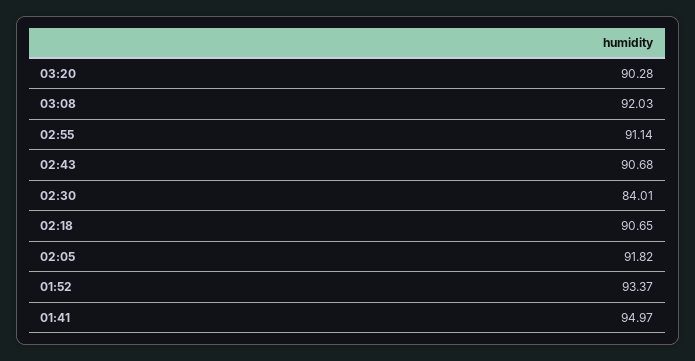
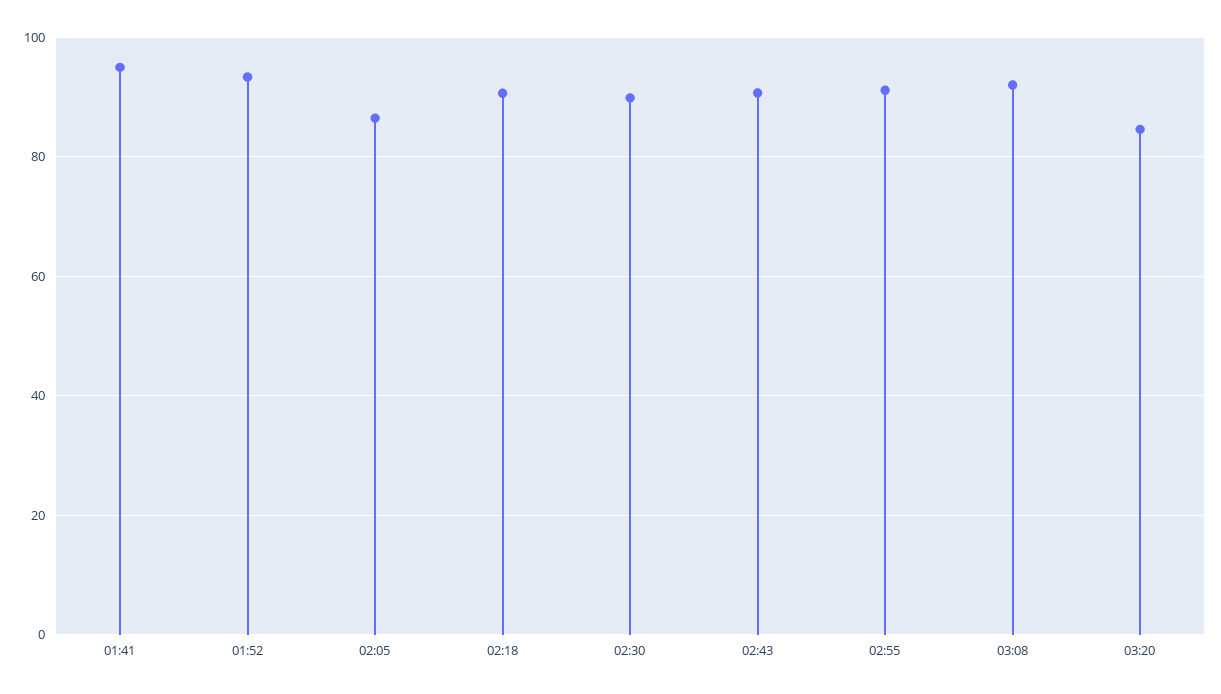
03:20: 90.28 -> 84
02:30: 84.01 -> 90
02:05: 91.82 -> 86

